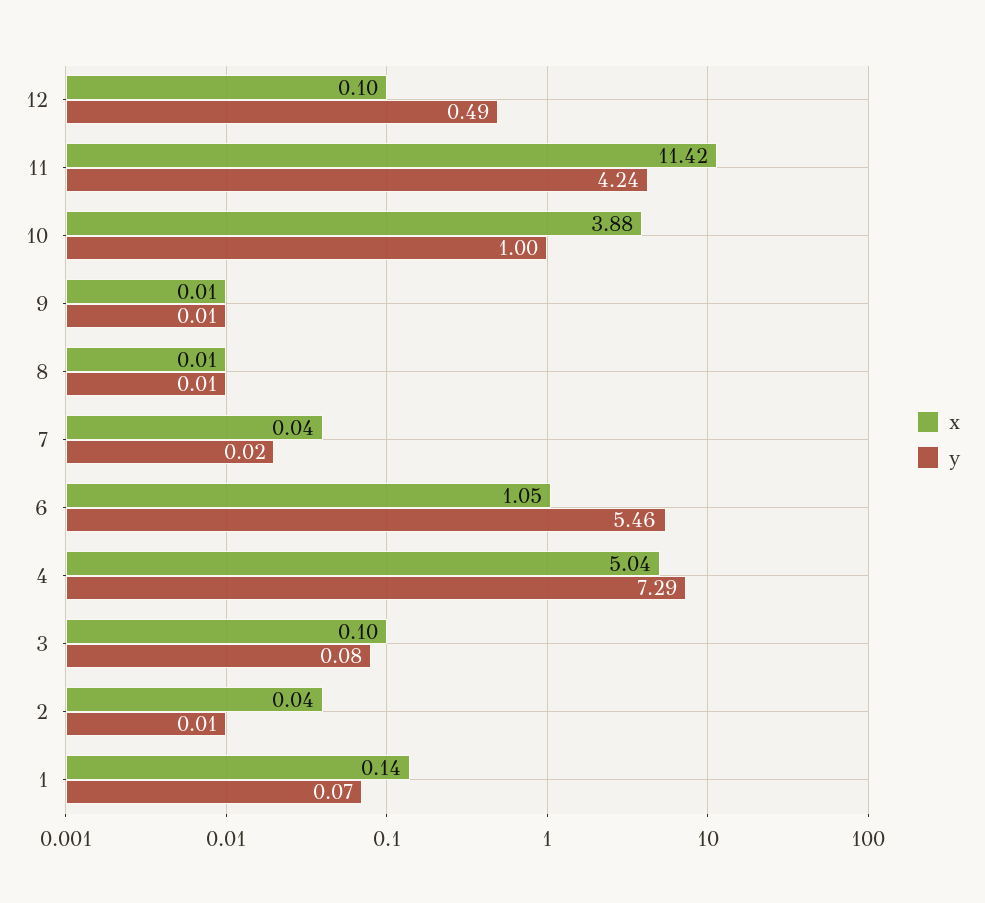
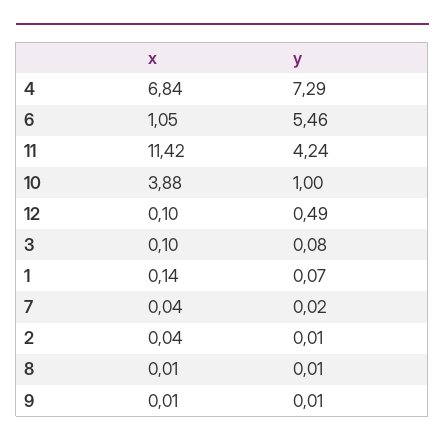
x, 4: 5.04 -> 6.84

